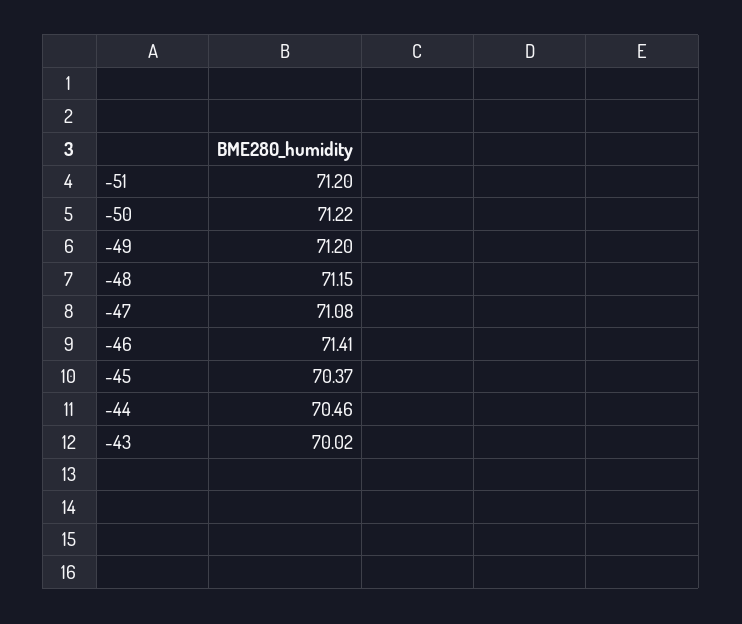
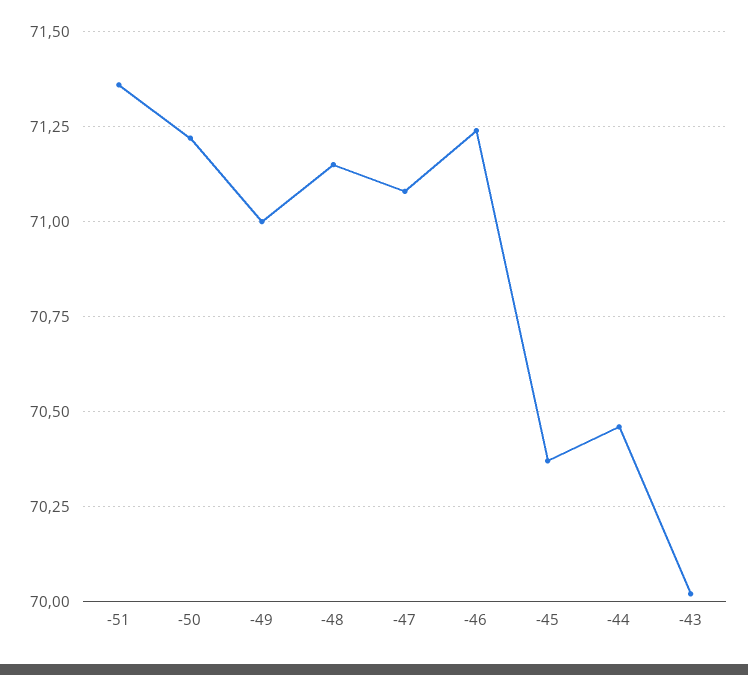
-51: 71.2 -> 71.35
-49: 71.2 -> 71
-46: 71.41 -> 71.25

